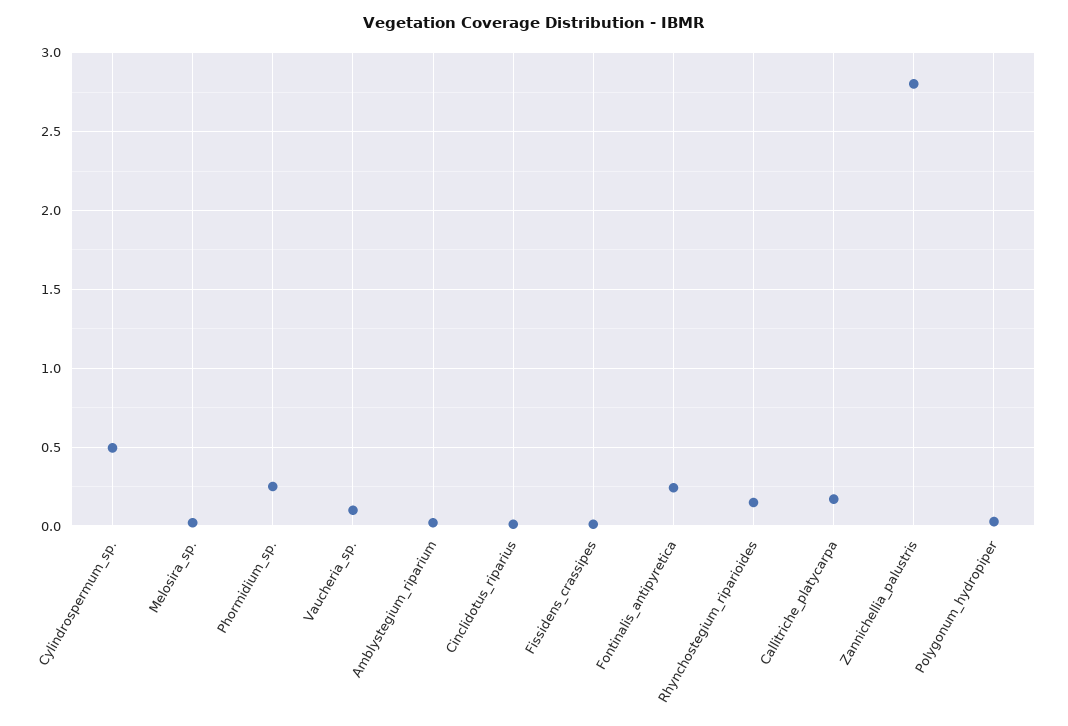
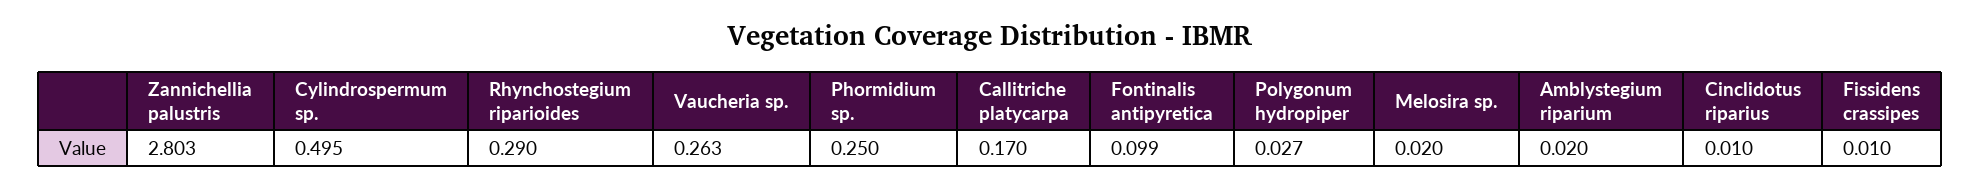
Vaucheria_sp.: 0.1 -> 0.263
Fontinalis_antipyretica: 0.25 -> 0.099
Rhynchostegium_riparioides: 0.15 -> 0.29

